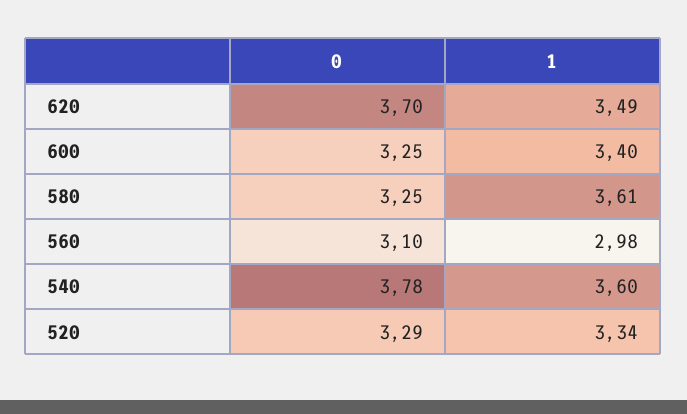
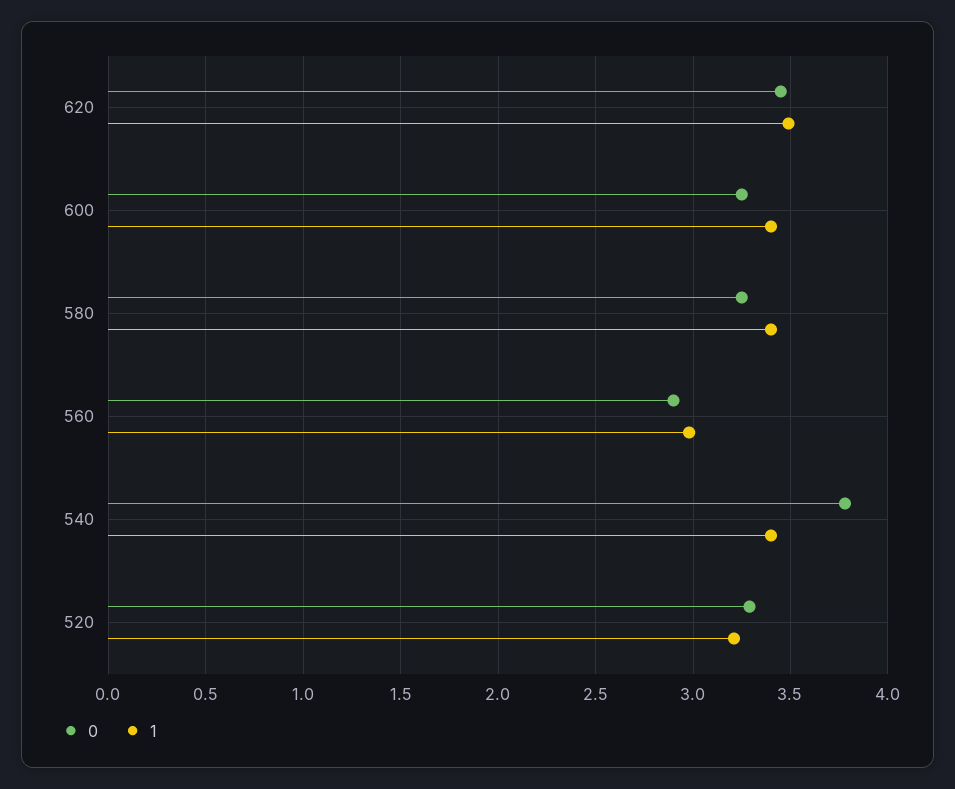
0, 620: 3.7 -> 3.45
1, 580: 3.61 -> 3.4
0, 560: 3.1 -> 2.9
1, 540: 3.6 -> 3.4
1, 520: 3.34 -> 3.2

